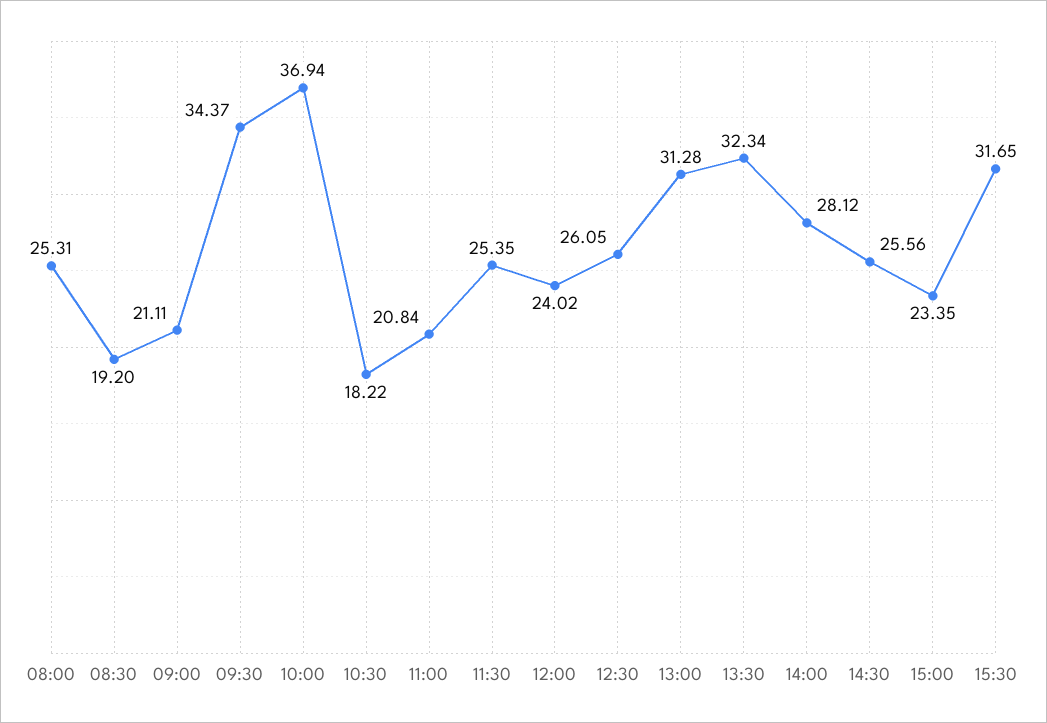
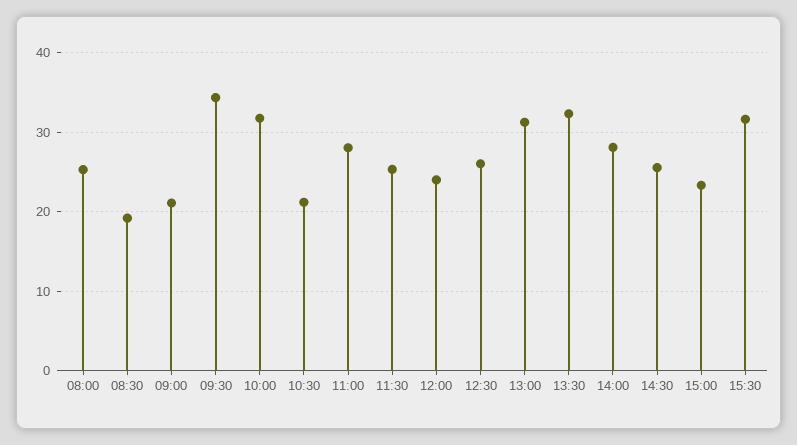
10:00: 36.94 -> 32
10:30: 18.22 -> 21
11:00: 20.84 -> 28

